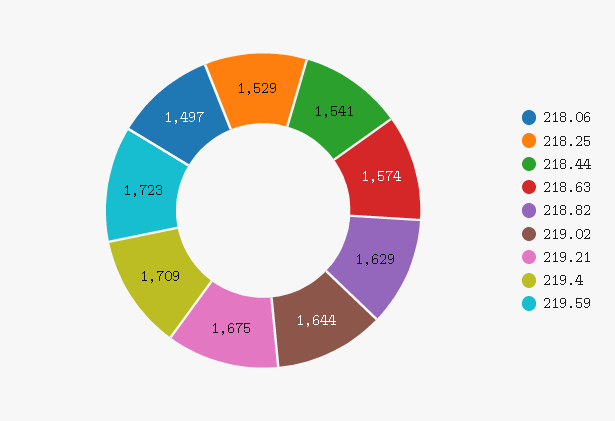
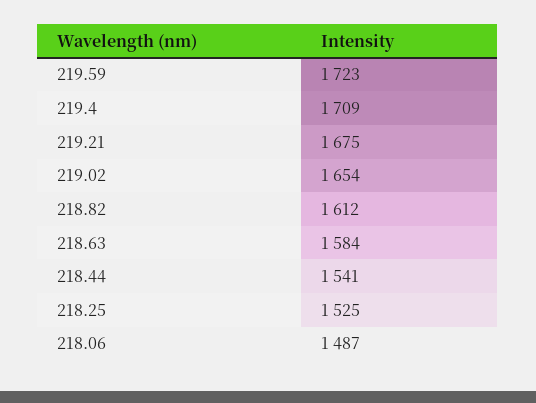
218.06: 1497 -> 1487
218.25: 1529 -> 1525
218.63: 1574 -> 1584
218.82: 1629 -> 1612
219.02: 1644 -> 1654

